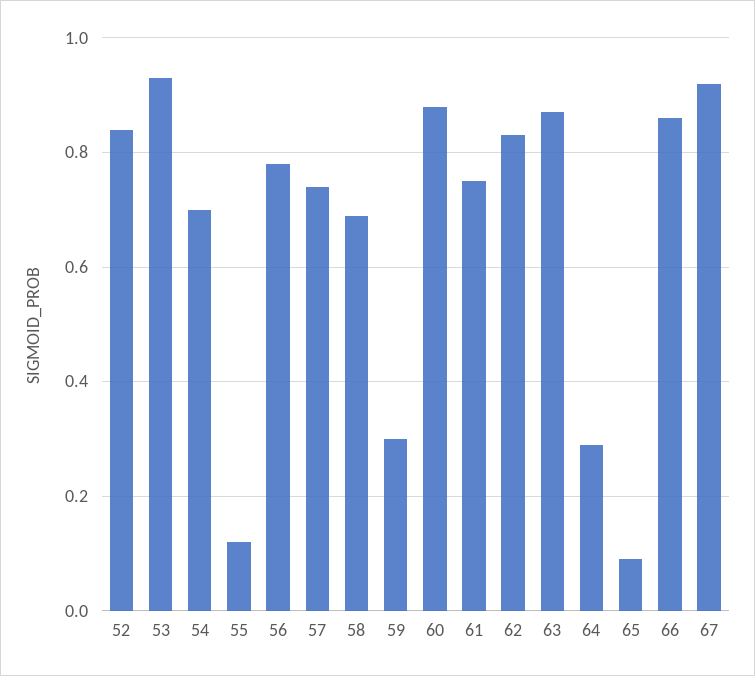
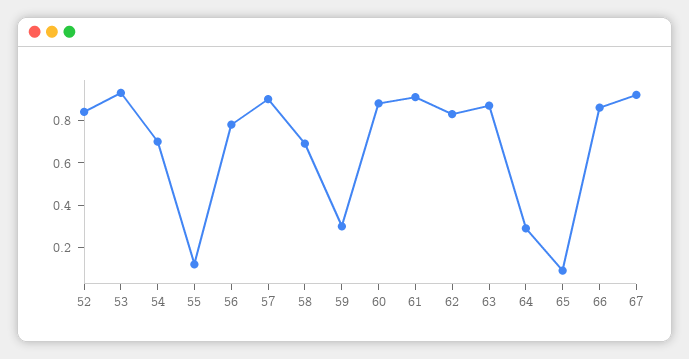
57: 0.75 -> 0.9
61: 0.75 -> 0.9

